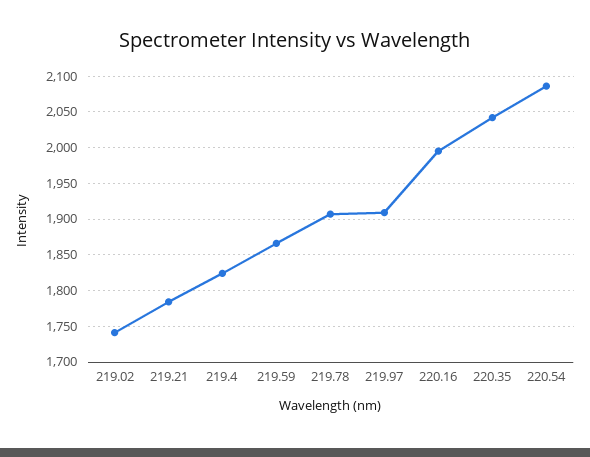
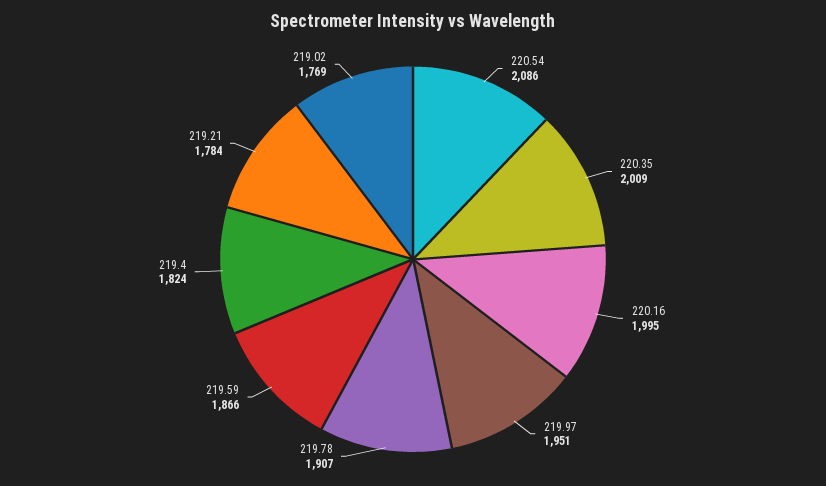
219.02: 1740 -> 1769
219.97: 1910 -> 1951
220.35: 2040 -> 2009

